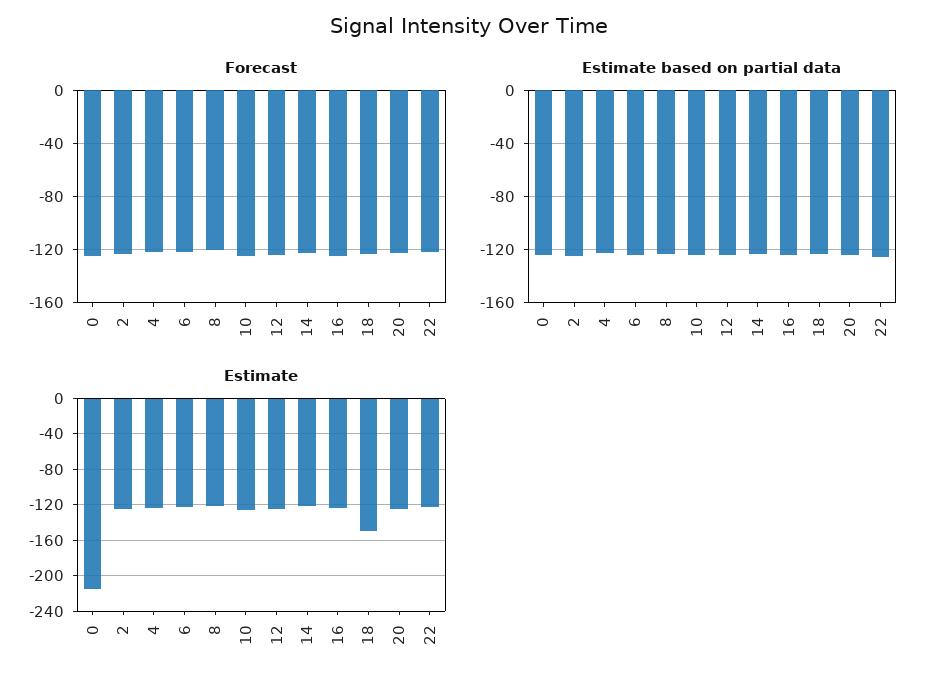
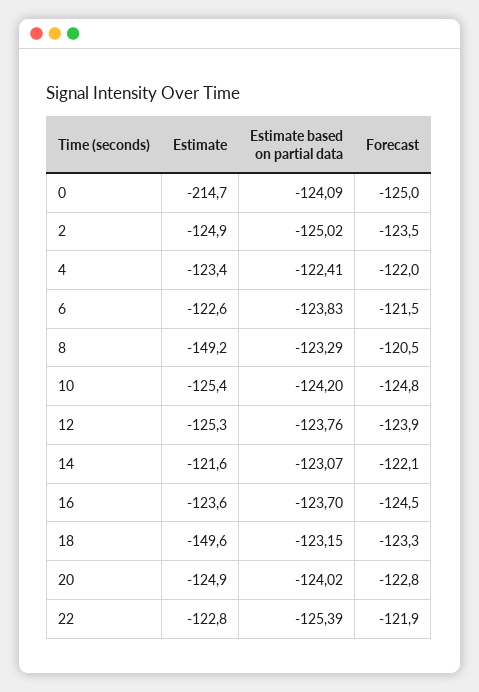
Estimate, 8: -120 -> -149.2

